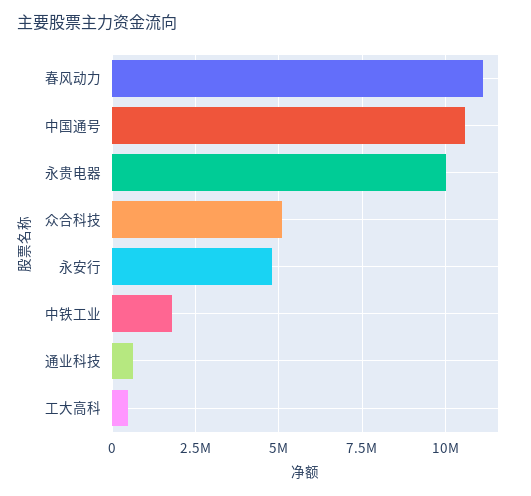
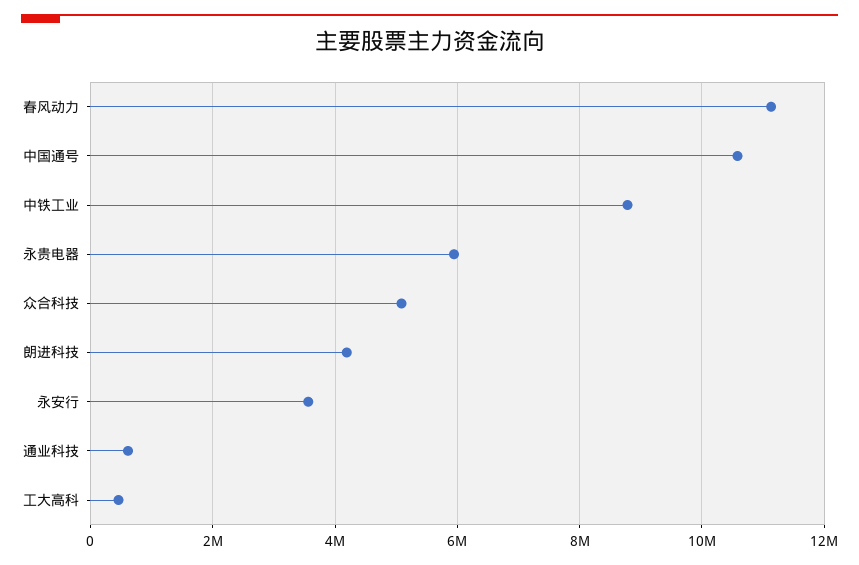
永贵电器: 10000000 -> 6000000
永安行: 4750000 -> 3600000
中铁工业: 1750000 -> 8800000
朗进科技: none -> 4200000

